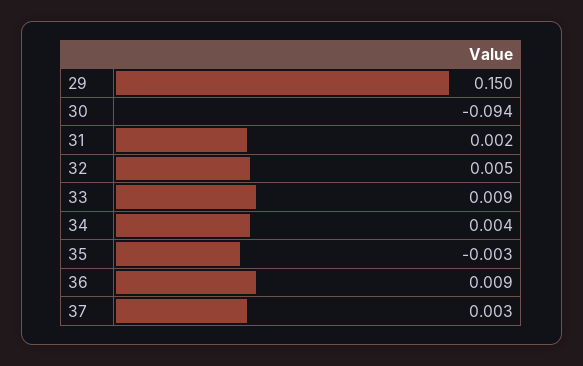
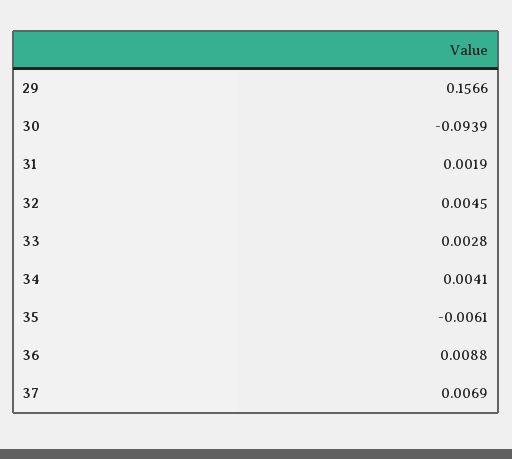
29: 0.15 -> 0.1566
33: 0.009 -> 0.0028
35: -0.003 -> -0.0061
37: 0.003 -> 0.0069

